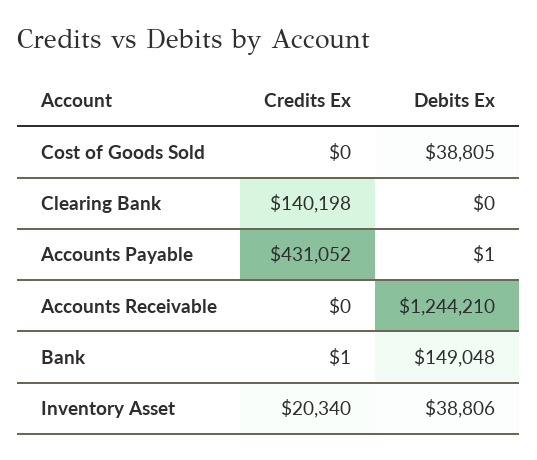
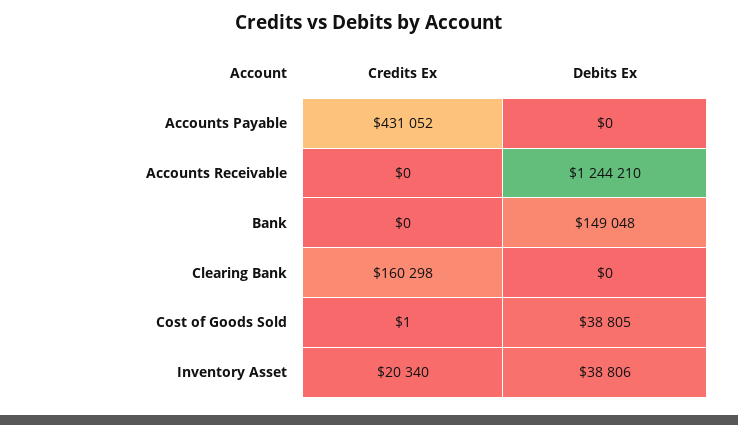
Credits Ex, Cost of Goods Sold: 0 -> 1
Credits Ex, Clearing Bank: 140198 -> 160298
Debits Ex, Accounts Payable: 1 -> 0
Credits Ex, Bank: 1 -> 0

